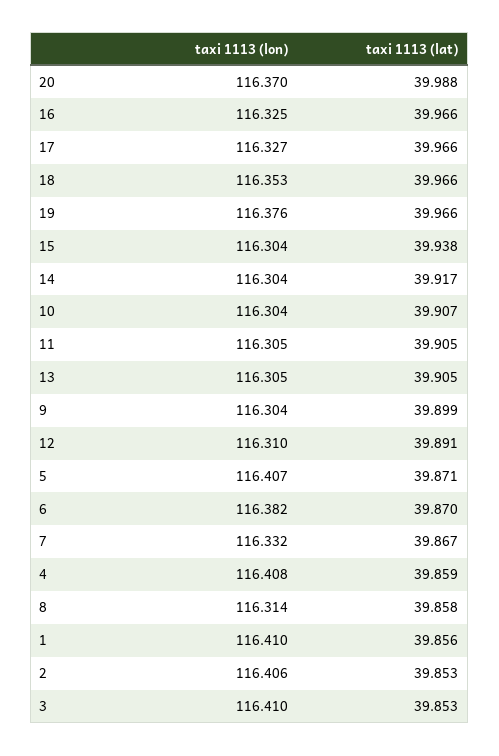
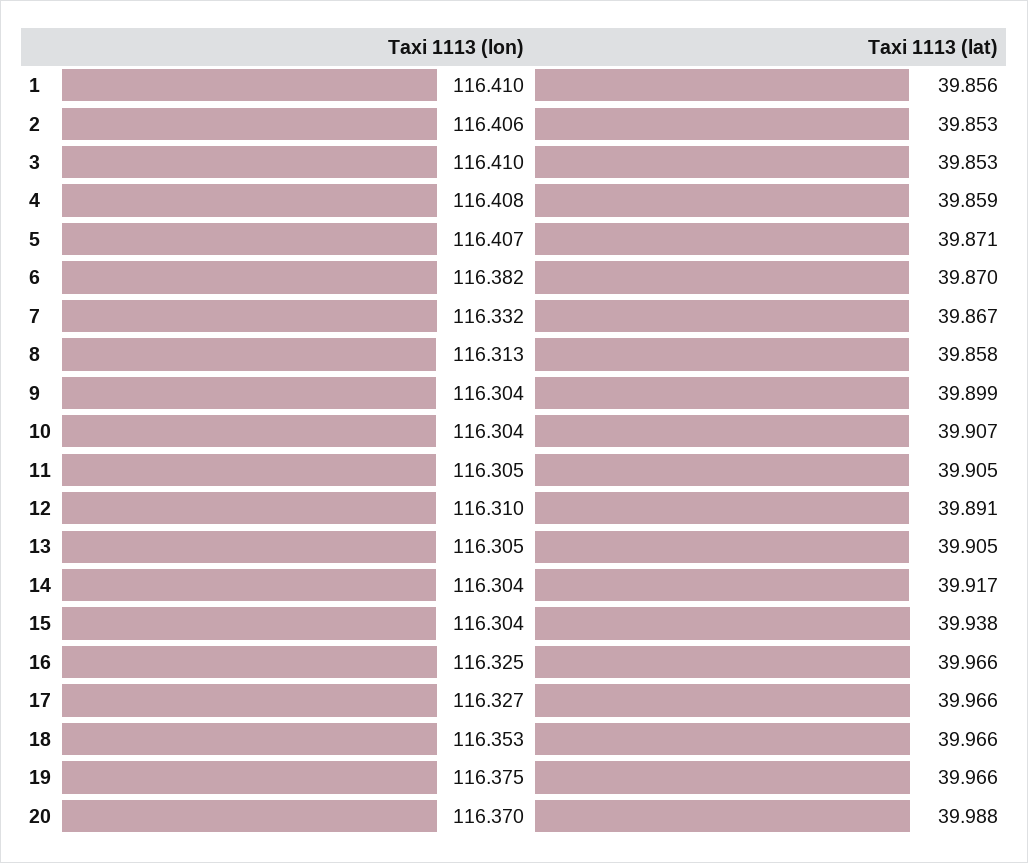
taxi 1113 (lon), 19: 116.376 -> 116.375
taxi 1113 (lon), 8: 116.314 -> 116.313

